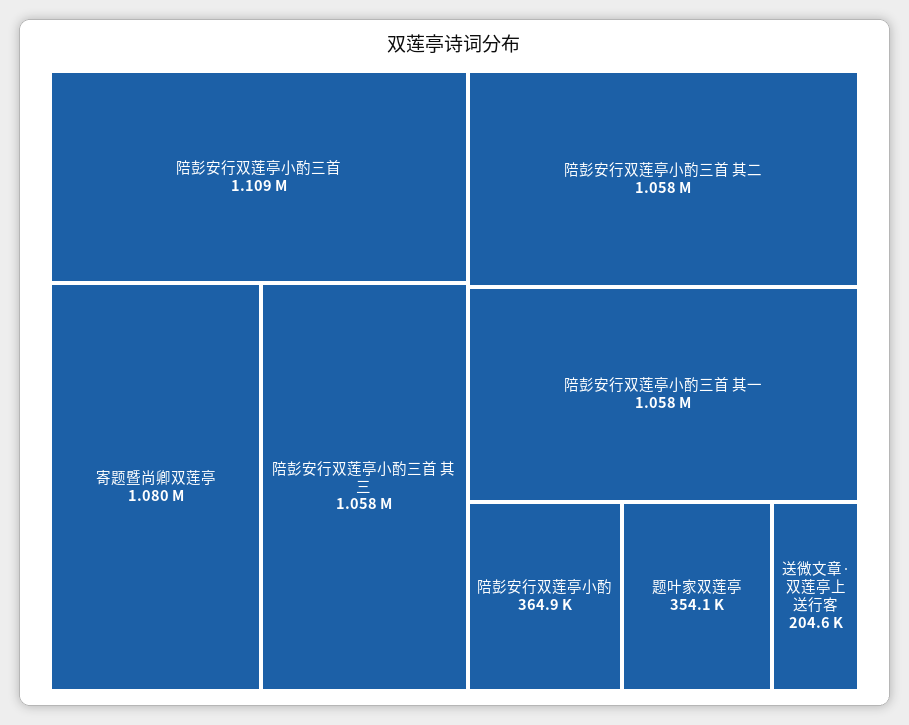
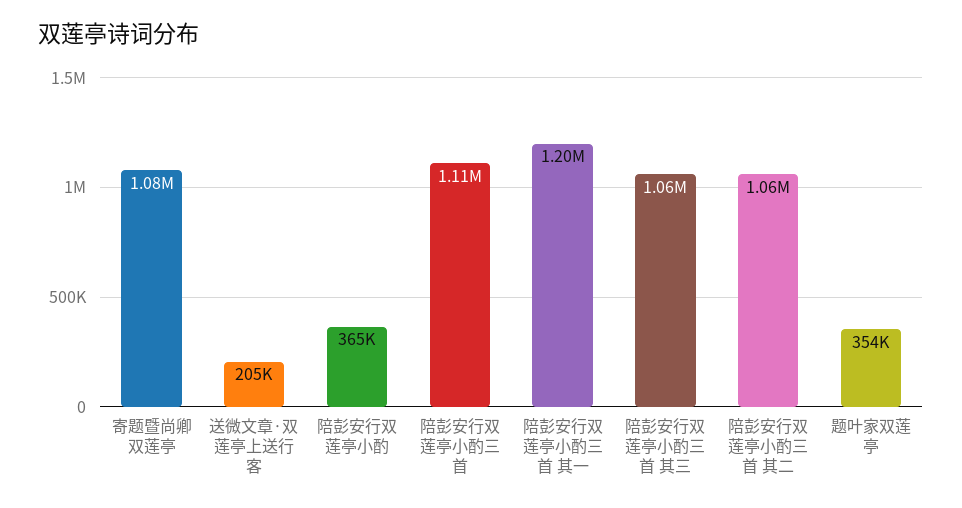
陪彭安行双莲亭小酌三首 其一: 1058000 -> 1200000

